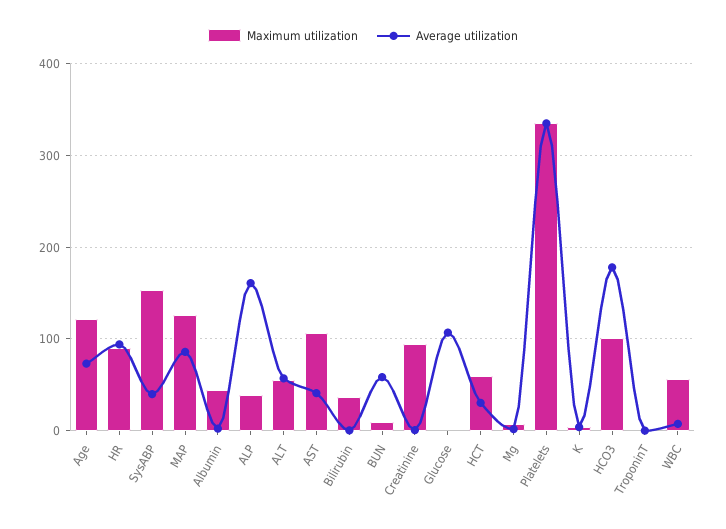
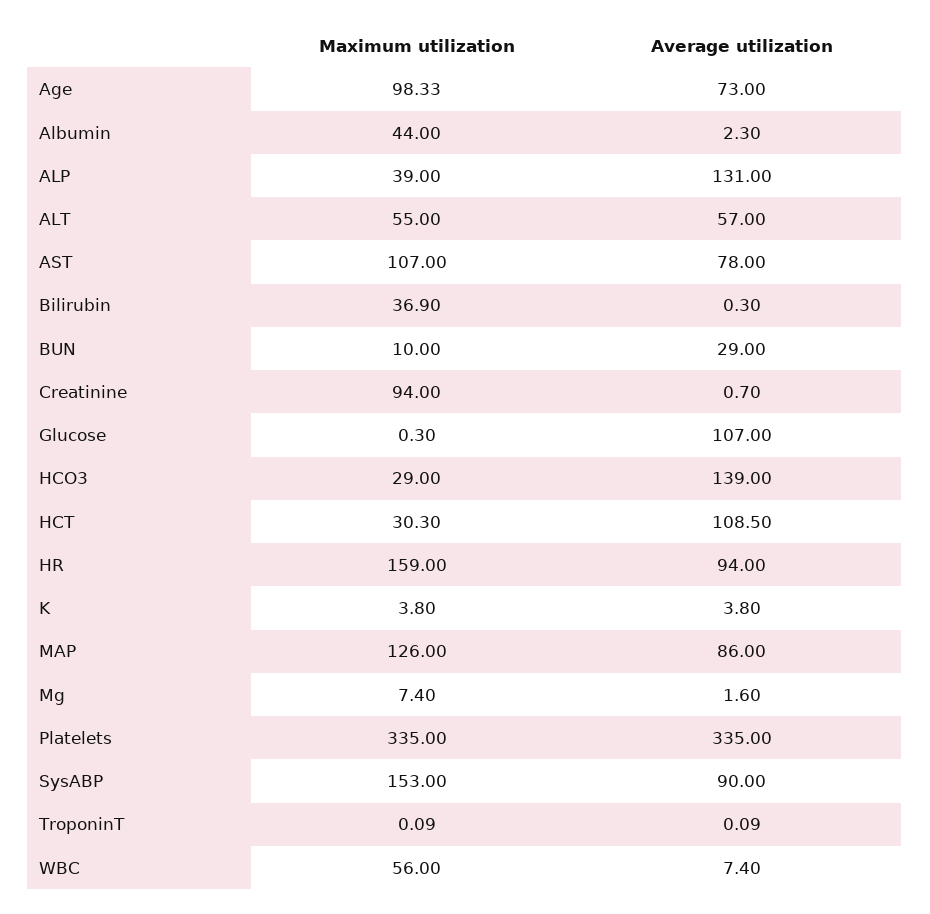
Maximum utilization, Age: 120 -> 98.33
Maximum utilization, HR: 90 -> 159
Average utilization, SysABP: 40 -> 90
Average utilization, ALP: 160 -> 131
Average utilization, AST: 40 -> 78
Average utilization, BUN: 60 -> 29
Maximum utilization, HCT: 60 -> 30.3
Average utilization, HCT: 30 -> 108.5
Maximum utilization, HCO3: 100 -> 29
Average utilization, HCO3: 180 -> 139

